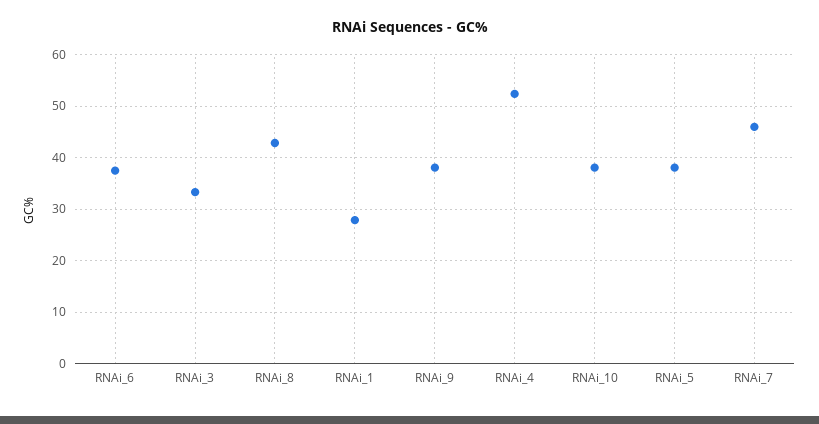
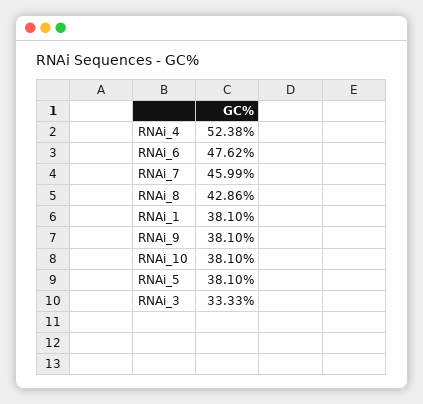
RNAi_6: 38 -> 47.62
RNAi_1: 28 -> 38.1

